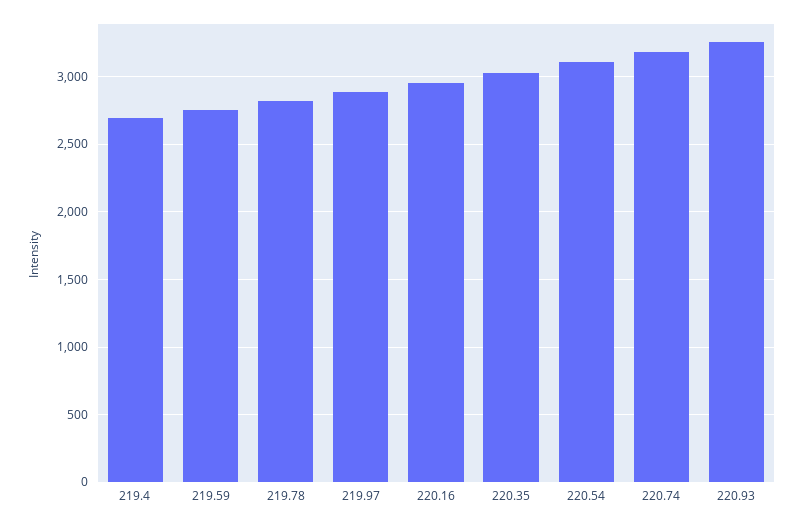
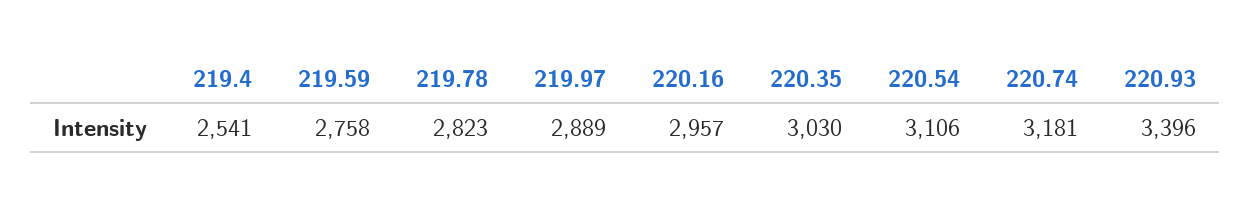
219.4: 2700 -> 2541
220.93: 3250 -> 3396

